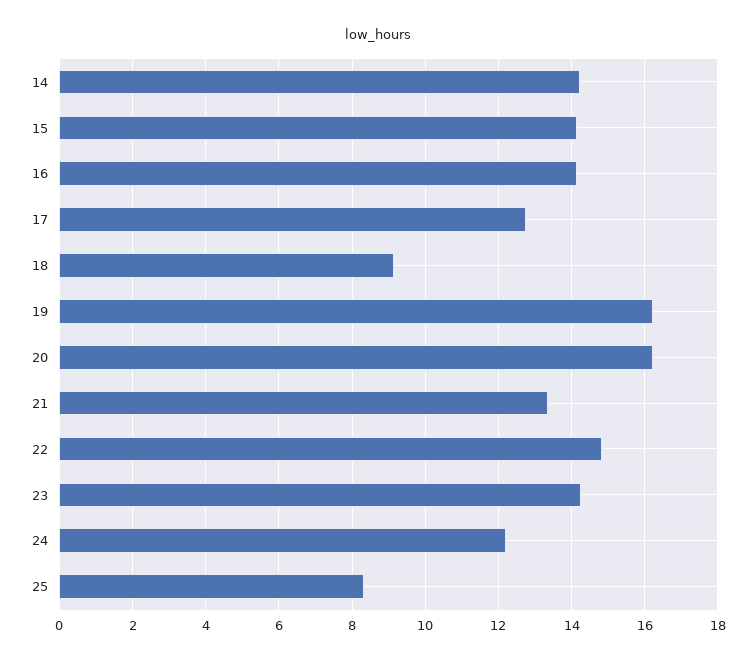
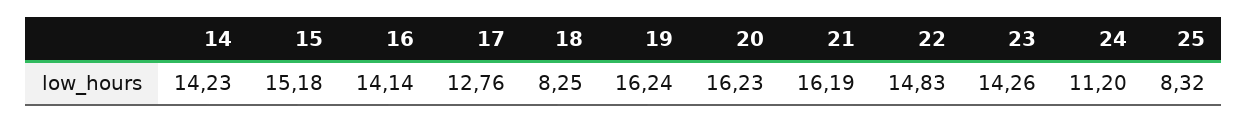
15: 14.2 -> 15.18
18: 9.2 -> 8.25
21: 13.4 -> 16.19
24: 12.2 -> 11.2

